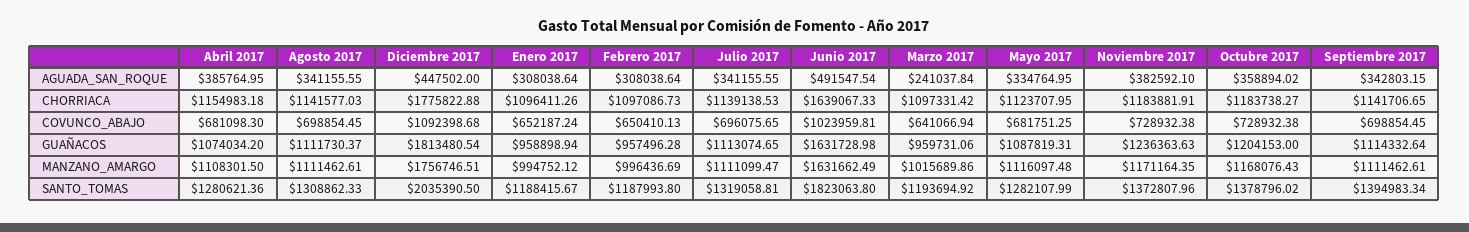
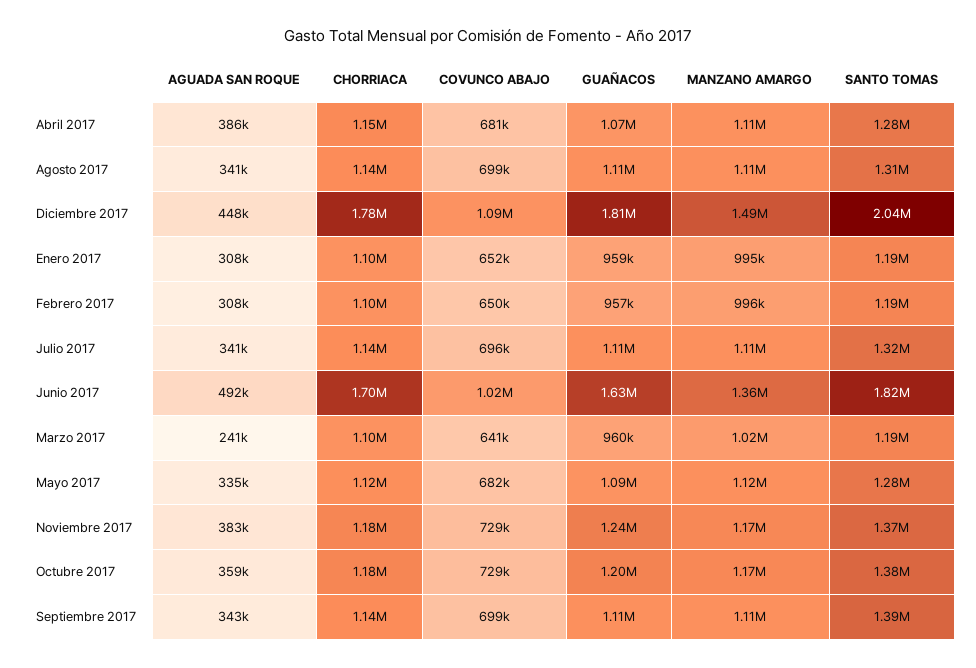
Junio 2017, CHORRIACA: 1639067.33 -> 1700000
Diciembre 2017, MANZANO_AMARGO: 1756746.51 -> 1490000
Junio 2017, MANZANO_AMARGO: 1631662.49 -> 1360000

